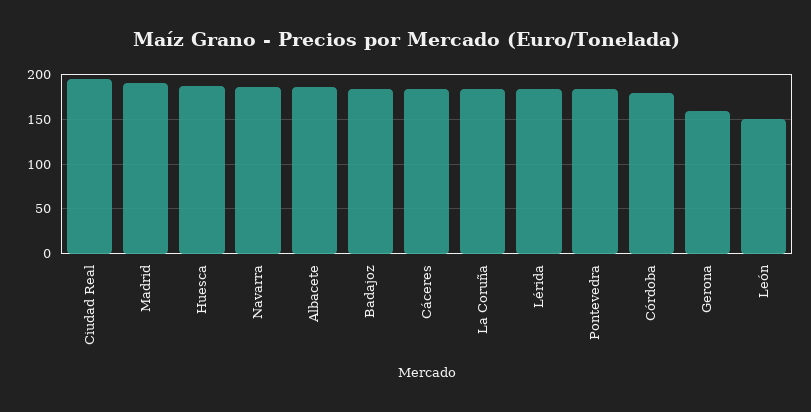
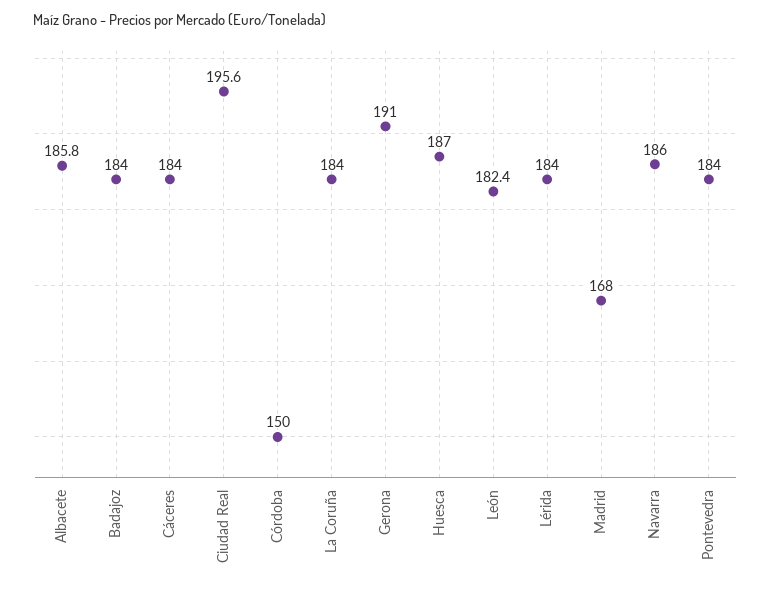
Madrid: 190 -> 168
Córdoba: 180 -> 150
Gerona: 160 -> 191
León: 150 -> 182.4

